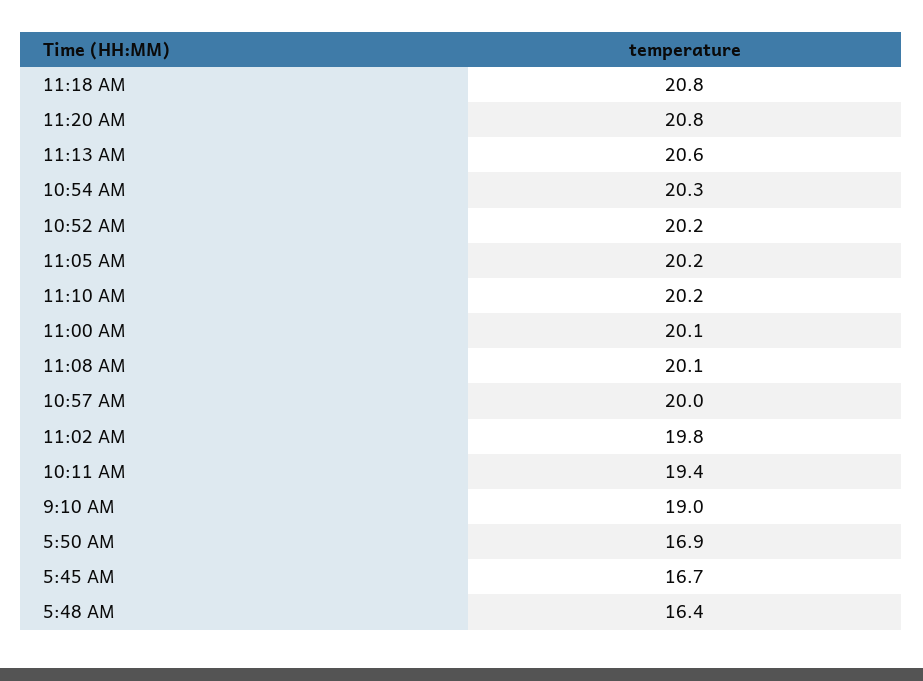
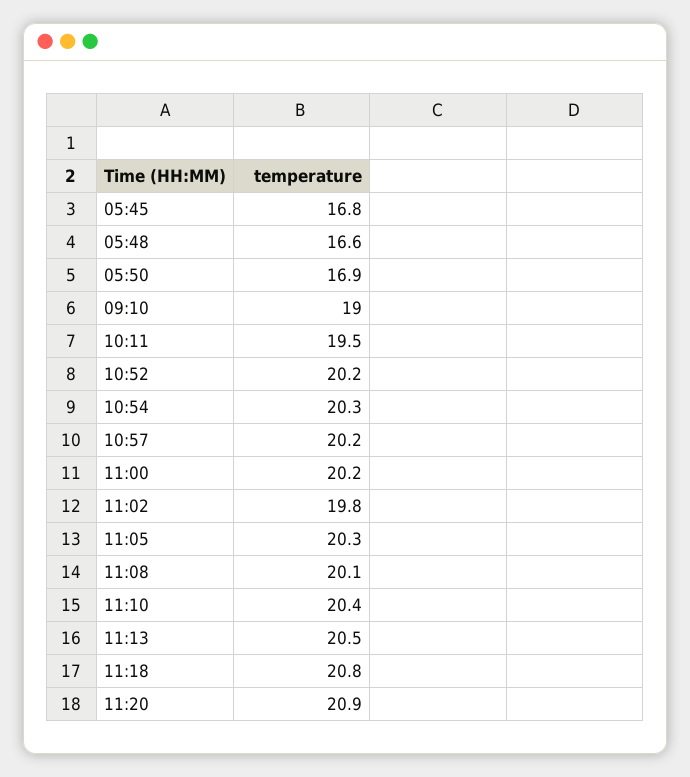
11:20 AM: 20.8 -> 20.9
11:13 AM: 20.6 -> 20.5
11:05 AM: 20.2 -> 20.3
11:10 AM: 20.2 -> 20.4
11:00 AM: 20.1 -> 20.2
10:57 AM: 20 -> 20.2
10:11 AM: 19.4 -> 19.5
5:45 AM: 16.7 -> 16.8
5:48 AM: 16.4 -> 16.6

